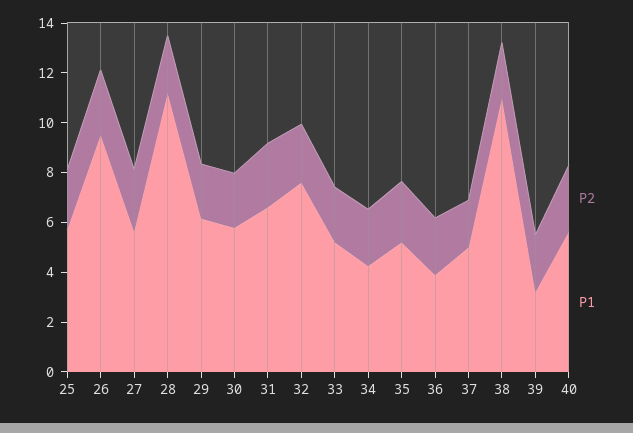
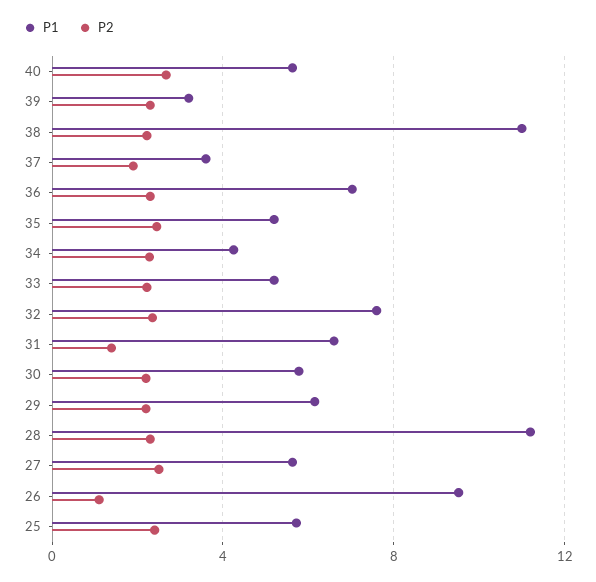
P2, 26: 2.5 -> 1
P2, 31: 2.5 -> 1.5
P1, 36: 4 -> 7
P1, 37: 5 -> 3.5

